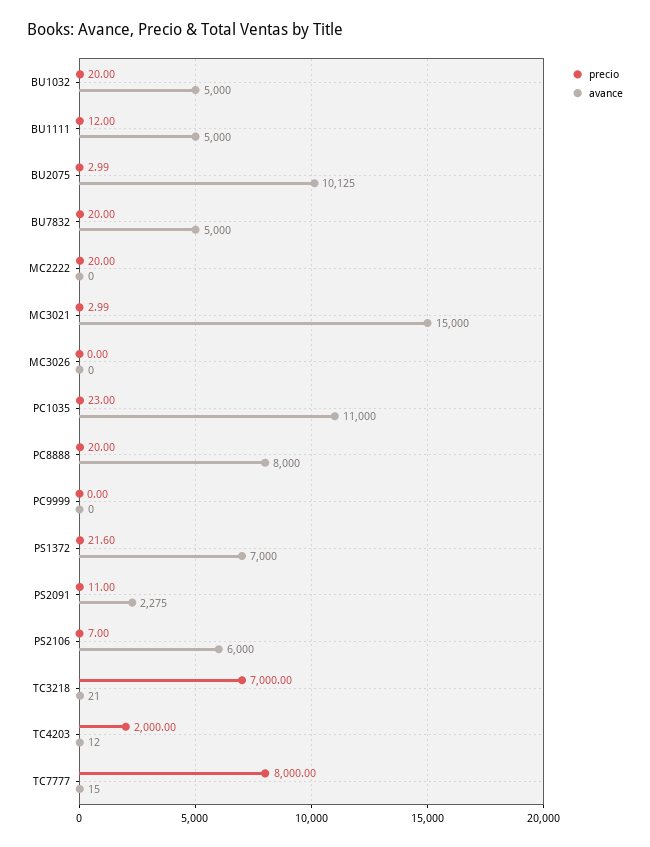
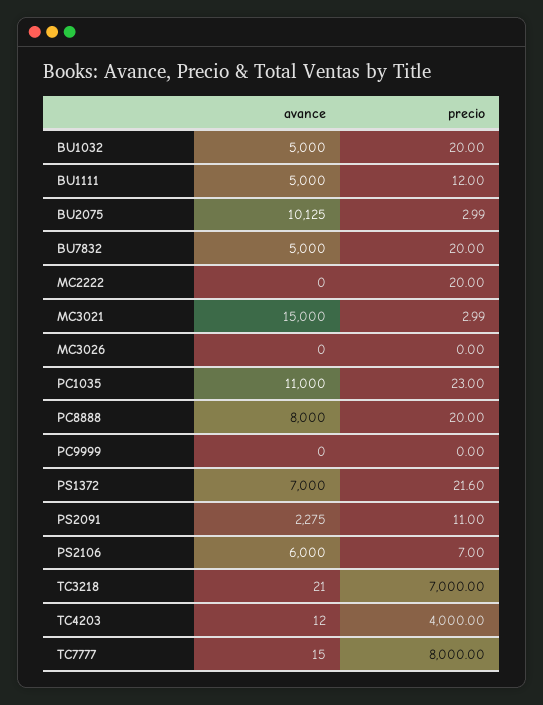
precio, TC4203: 2000 -> 4000

